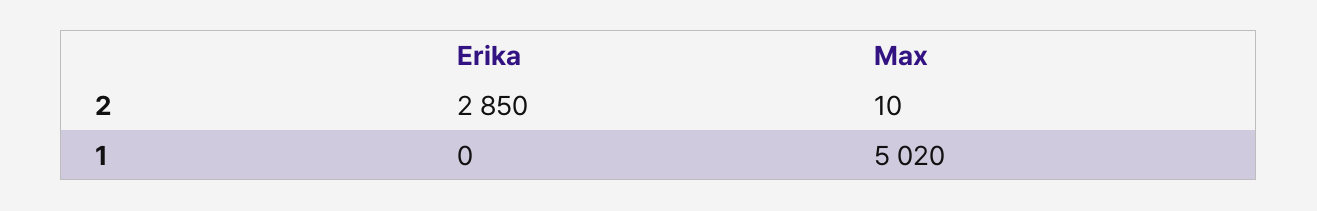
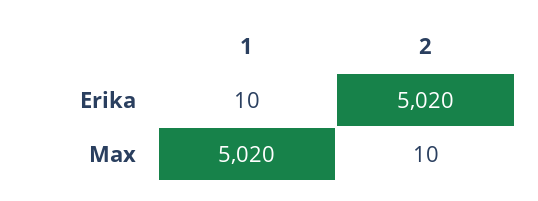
Erika, 2: 2850 -> 5020
Erika, 1: 0 -> 10

